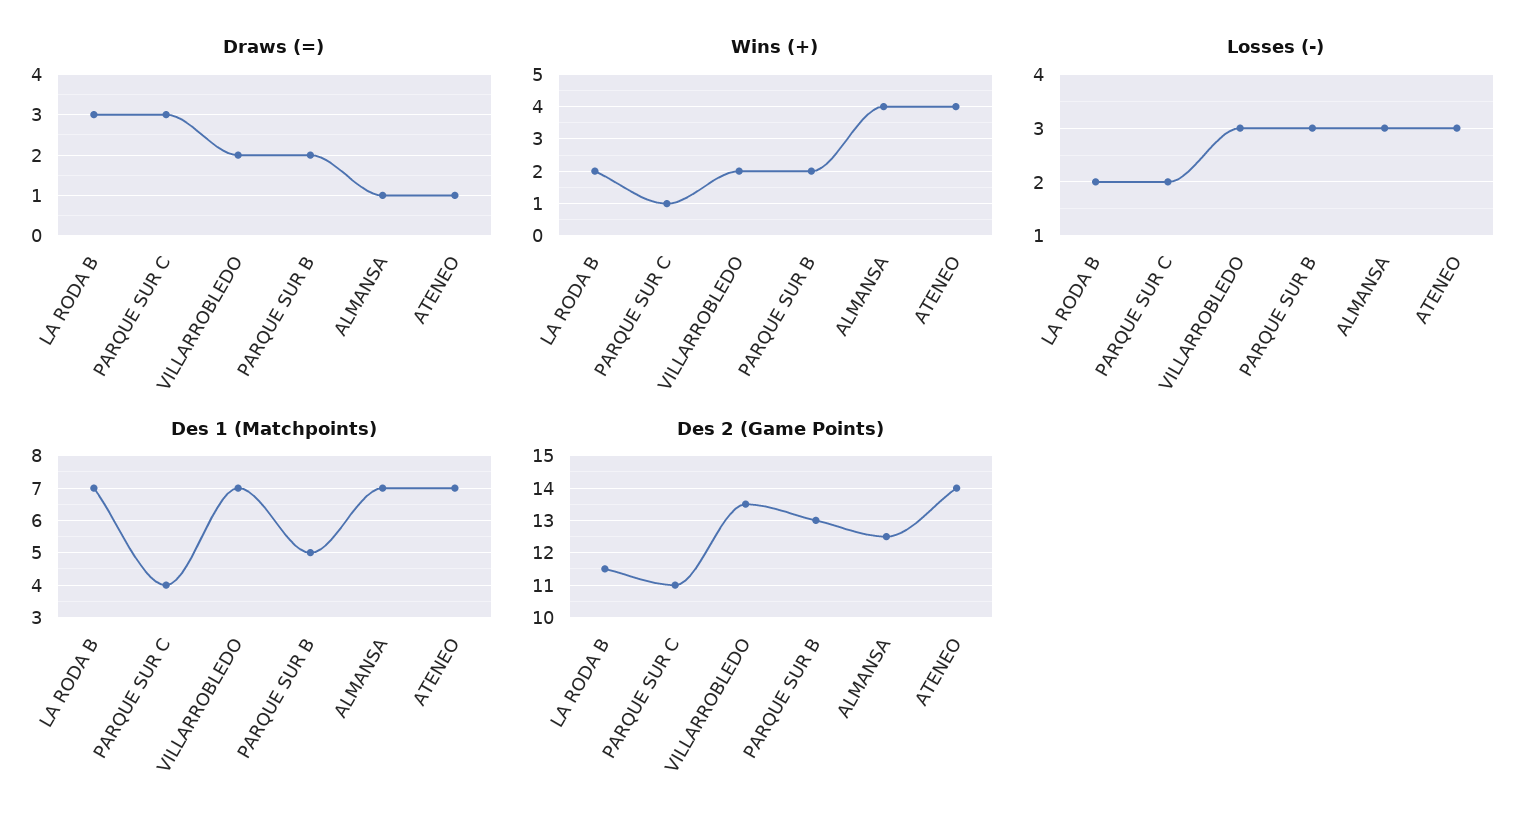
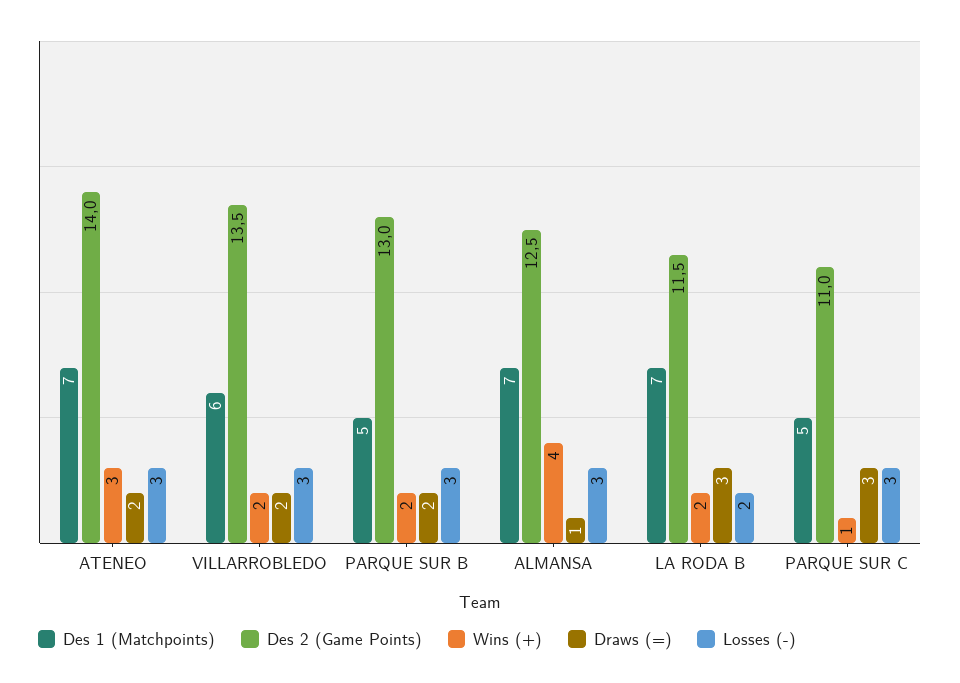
Draws (=), ATENEO: 1 -> 2
Wins (+), ATENEO: 4 -> 3
Losses (-), PARQUE SUR C: 2 -> 3
Des 1 (Matchpoints), PARQUE SUR C: 4 -> 5
Des 1 (Matchpoints), VILLARROBLEDO: 7 -> 6

